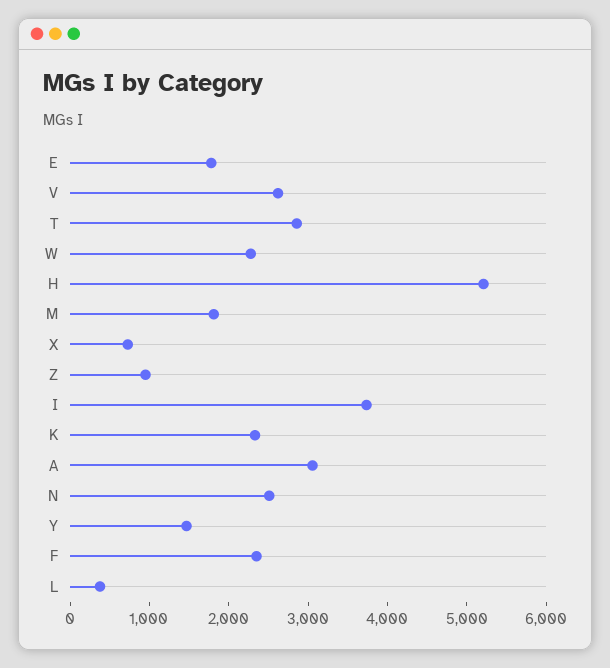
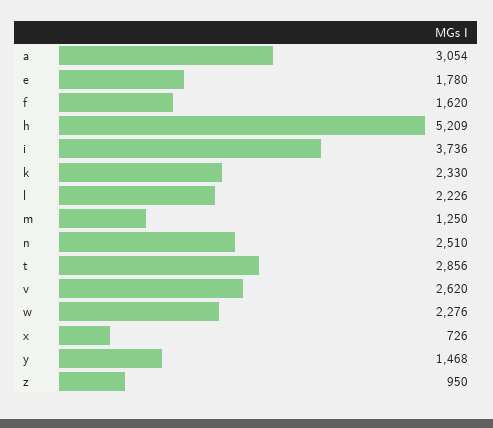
M: 1800 -> 1250
F: 2400 -> 1620
L: 400 -> 2226

